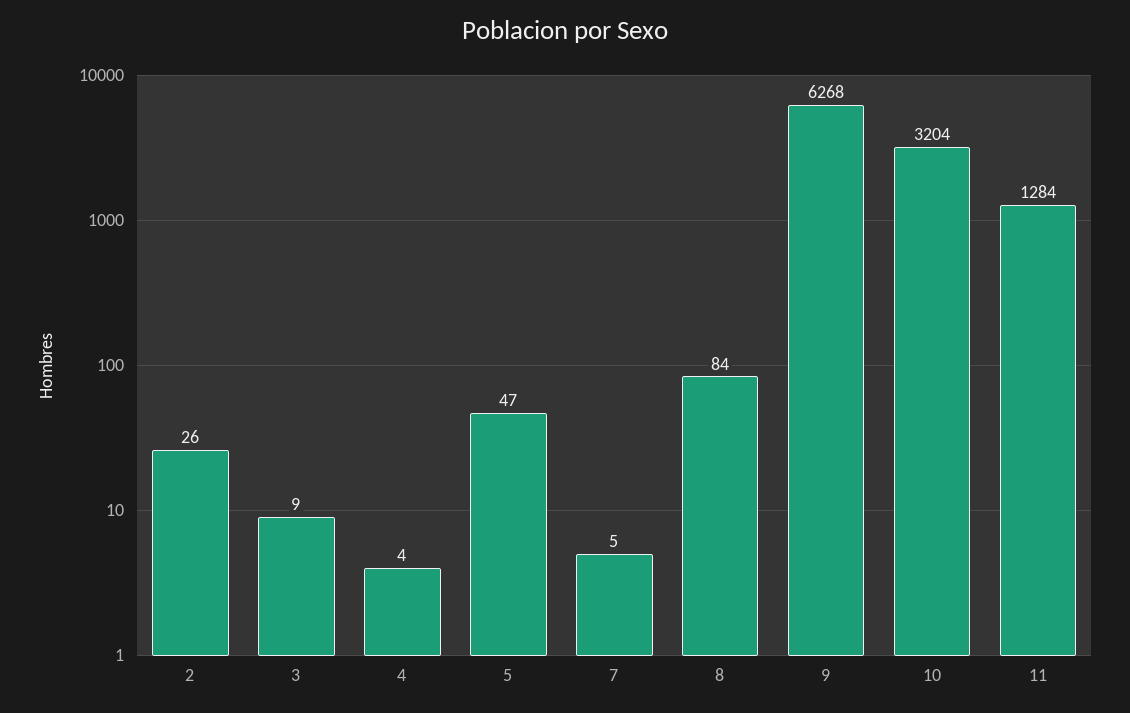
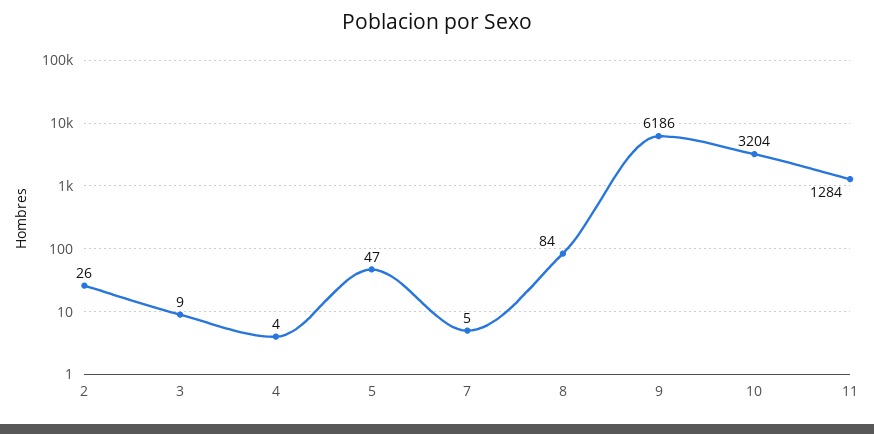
9: 6268 -> 6186

